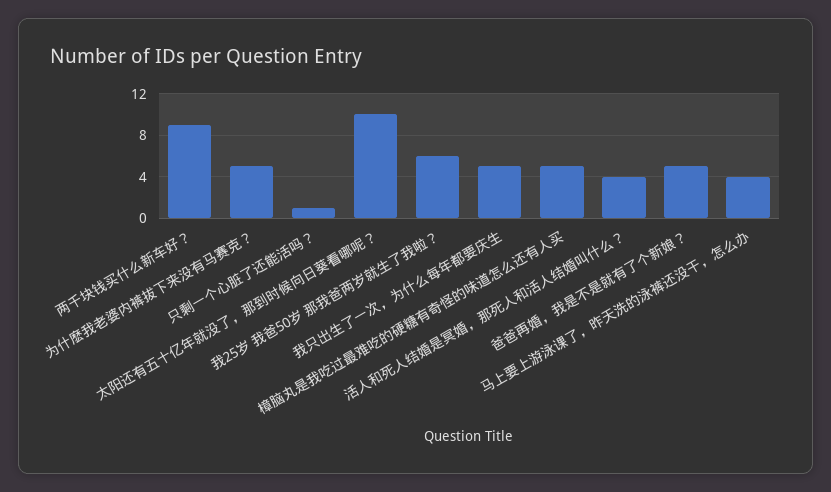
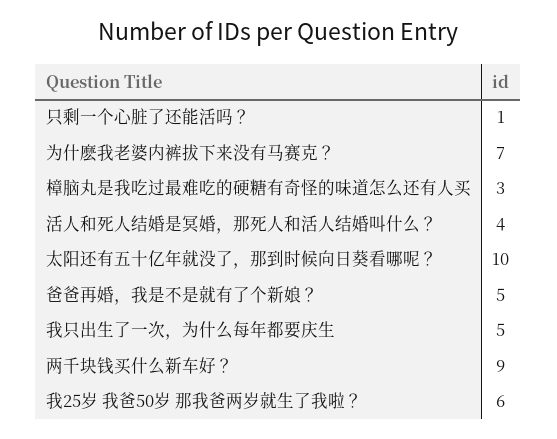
为什麽我老婆内裤拔下来没有马赛克？: 5 -> 7
樟脑丸是我吃过最难吃的硬糖有奇怪的味道怎么还有人买: 5 -> 3
马上要上游泳课了，昨天洗的泳裤还没干，怎么办: 4 -> none

